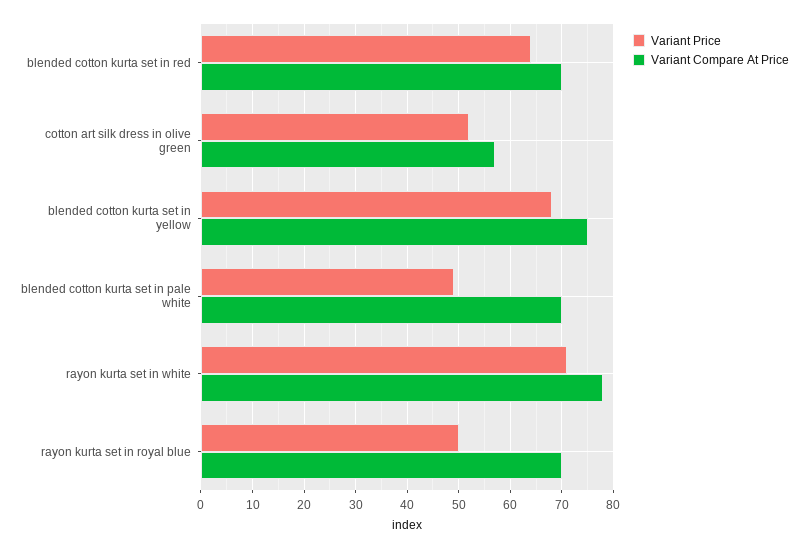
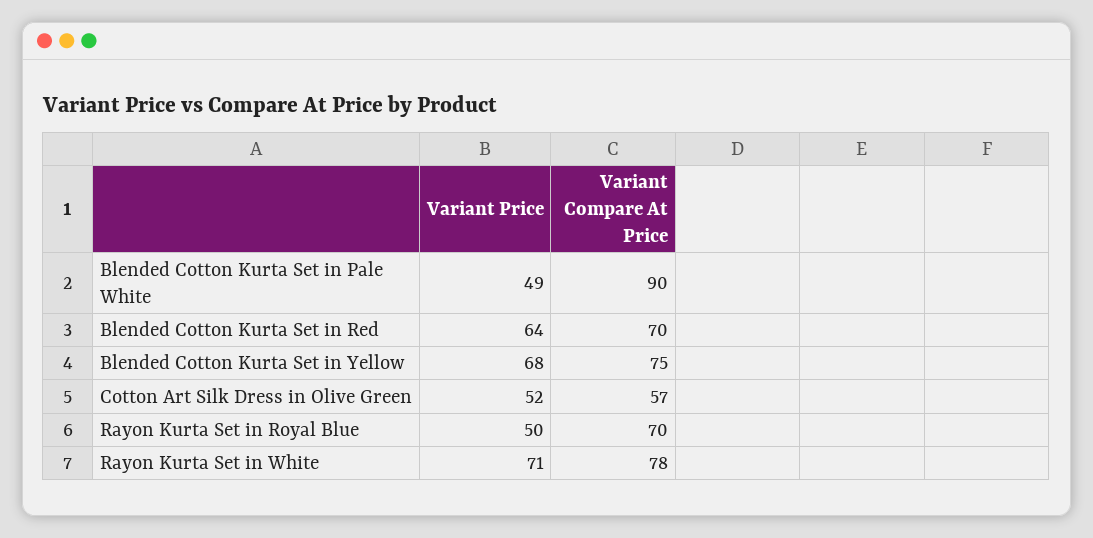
Variant Compare At Price, blended cotton kurta set in pale white: 70 -> 90

